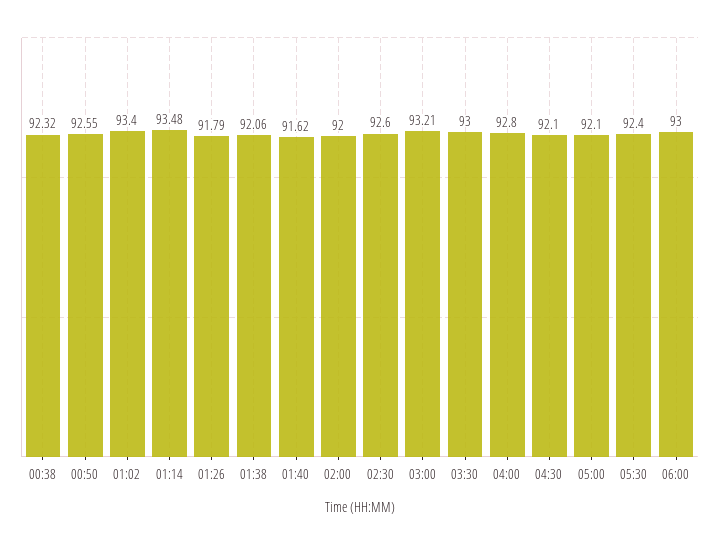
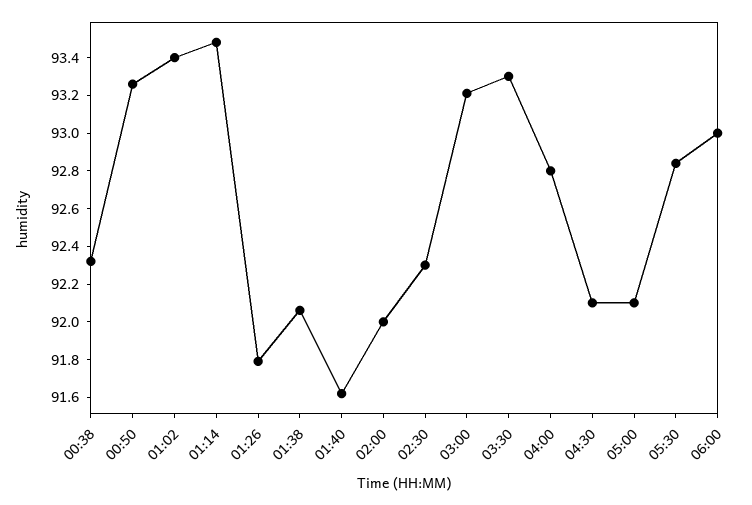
00:50: 92.55 -> 93.25
02:30: 92.6 -> 92.3
03:30: 93 -> 93.3
05:30: 92.4 -> 92.85

